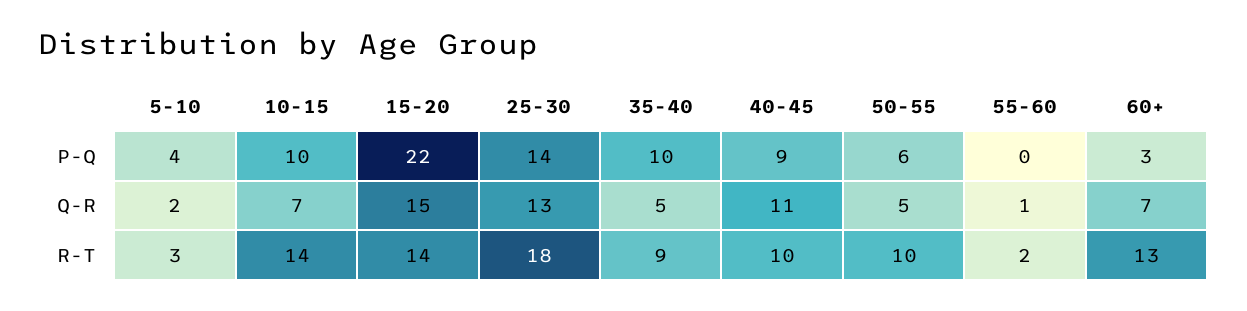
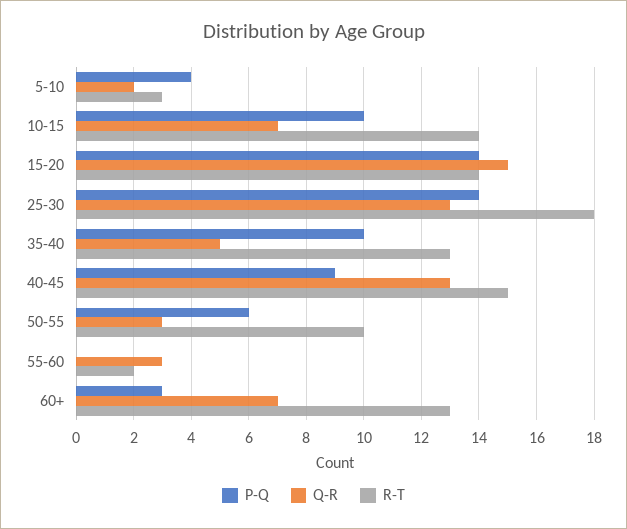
P-Q, 15-20: 22 -> 14
Q-R, 40-45: 11 -> 13
Q-R, 50-55: 5 -> 3
Q-R, 55-60: 1 -> 3
R-T, 35-40: 9 -> 13
R-T, 40-45: 10 -> 15

